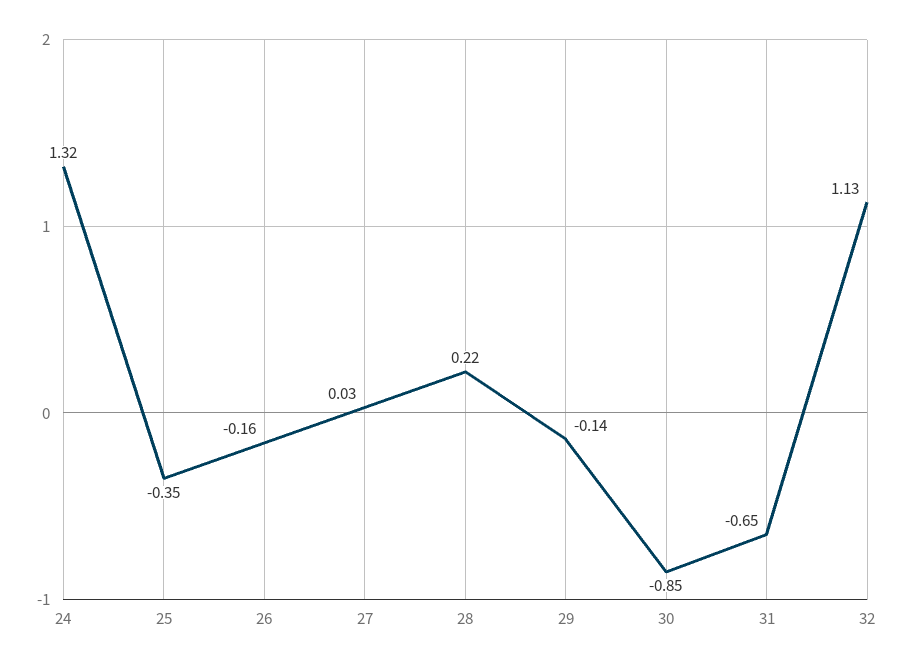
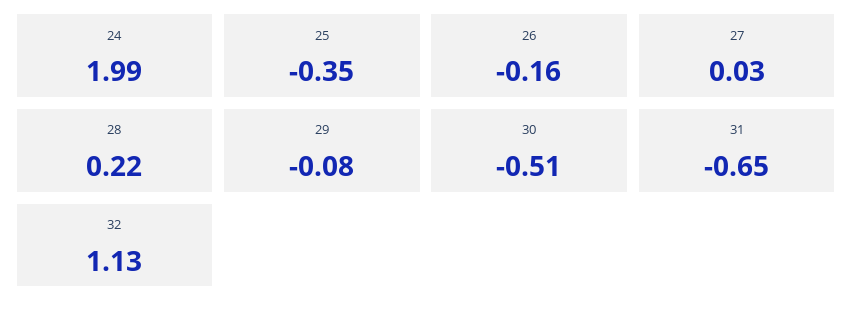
24: 1.32 -> 1.99
29: -0.14 -> -0.08
30: -0.85 -> -0.51

